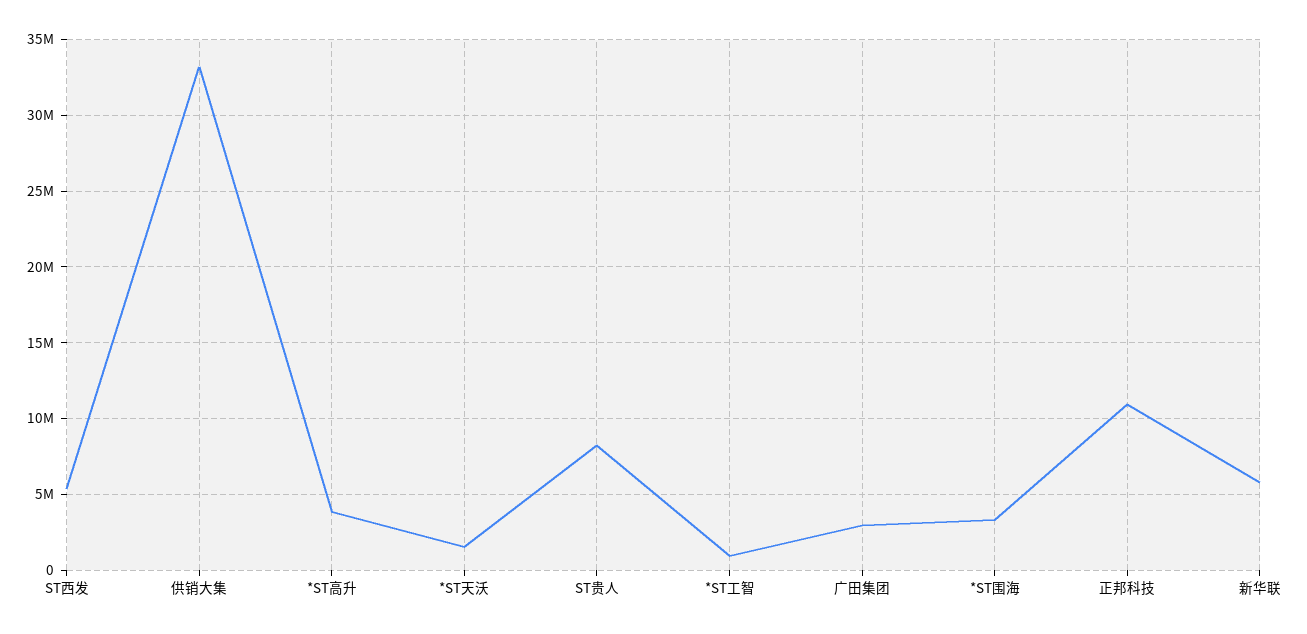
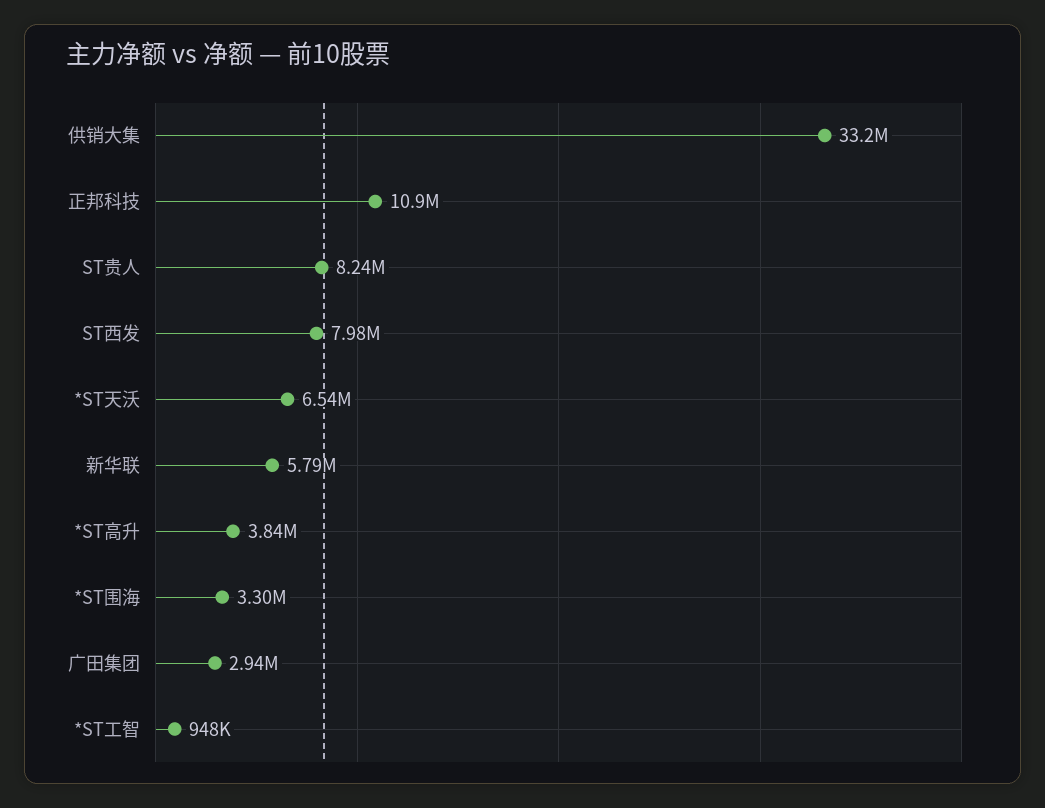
ST西发: 5500000 -> 7980000
*ST天沃: 1500000 -> 6540000

